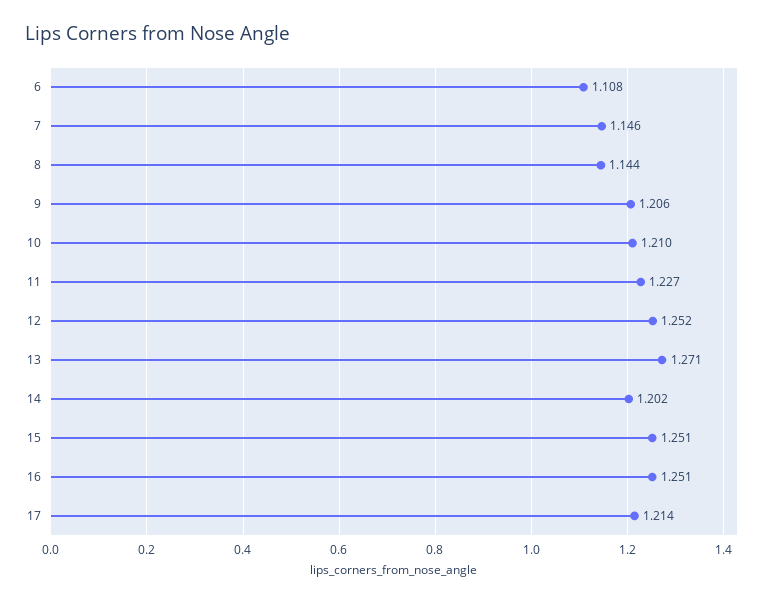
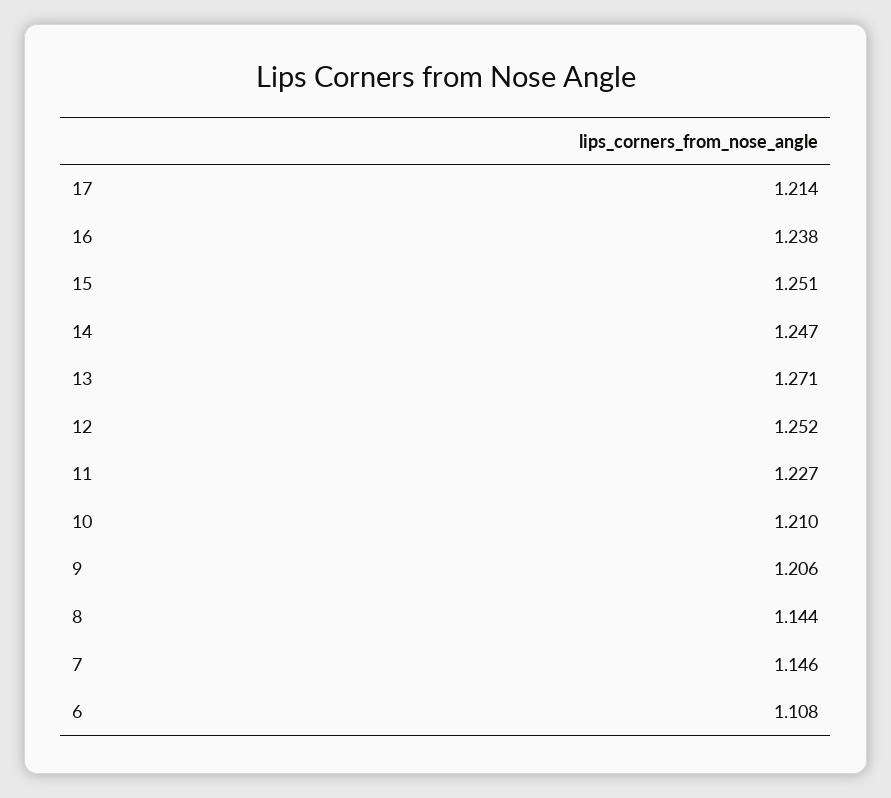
14: 1.202 -> 1.247
16: 1.251 -> 1.238

